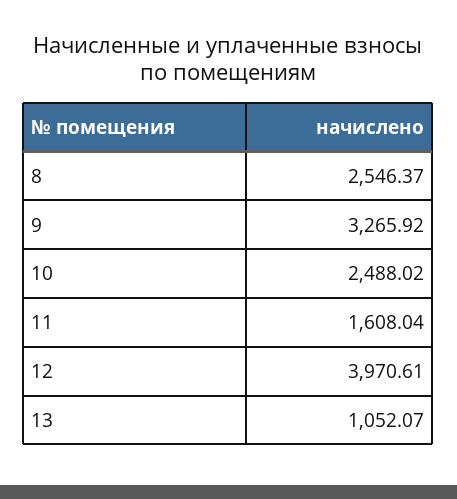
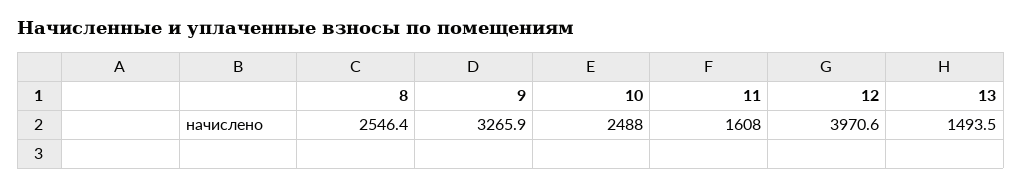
13: 1052.07 -> 1493.5

